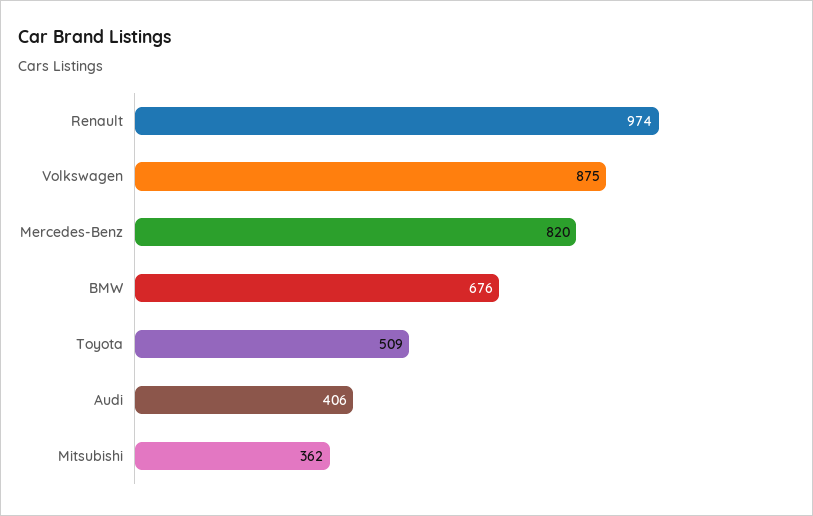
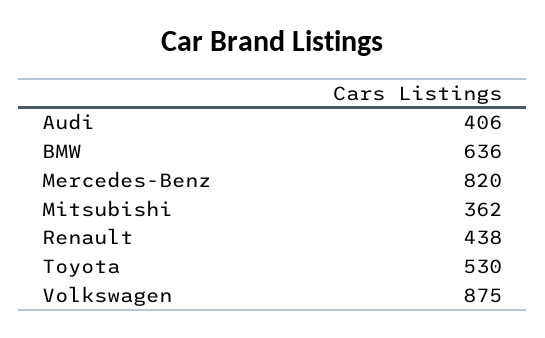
Renault: 974 -> 438
BMW: 676 -> 636
Toyota: 509 -> 530

